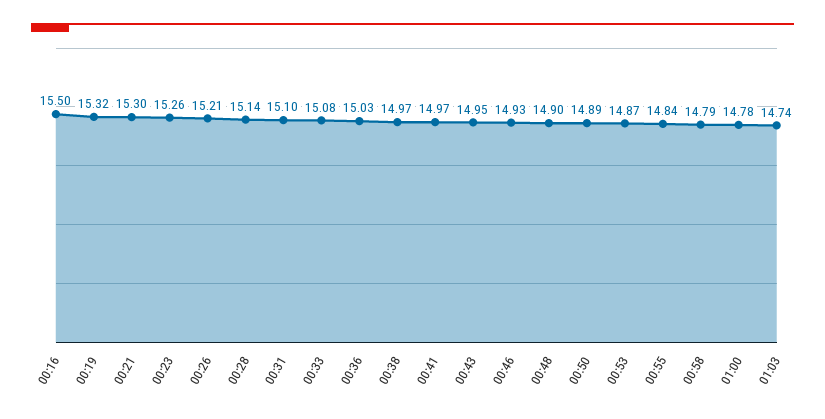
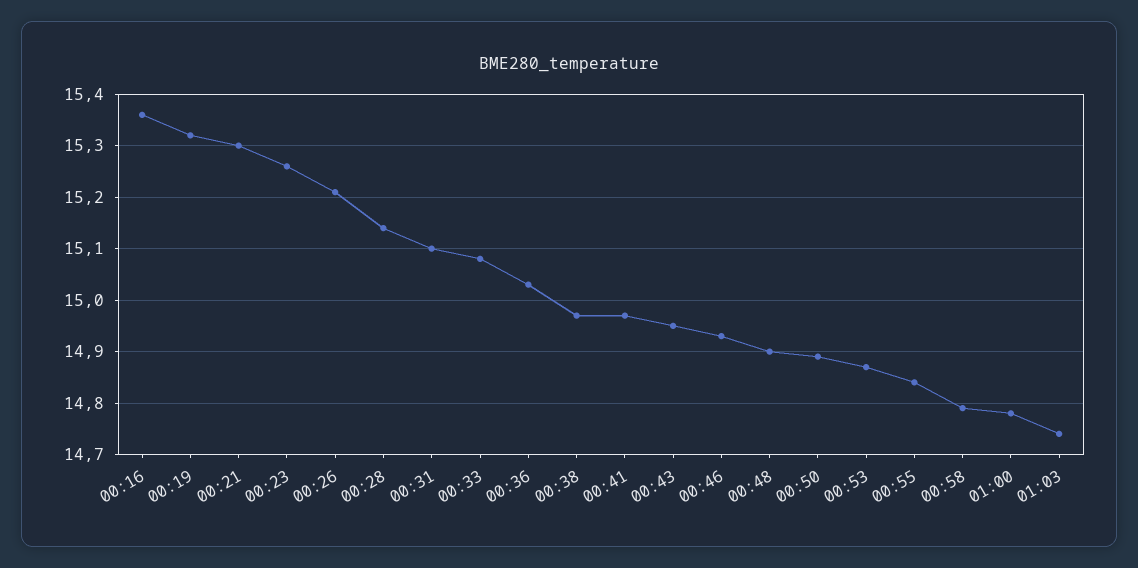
00:16: 15.5 -> 15.35

